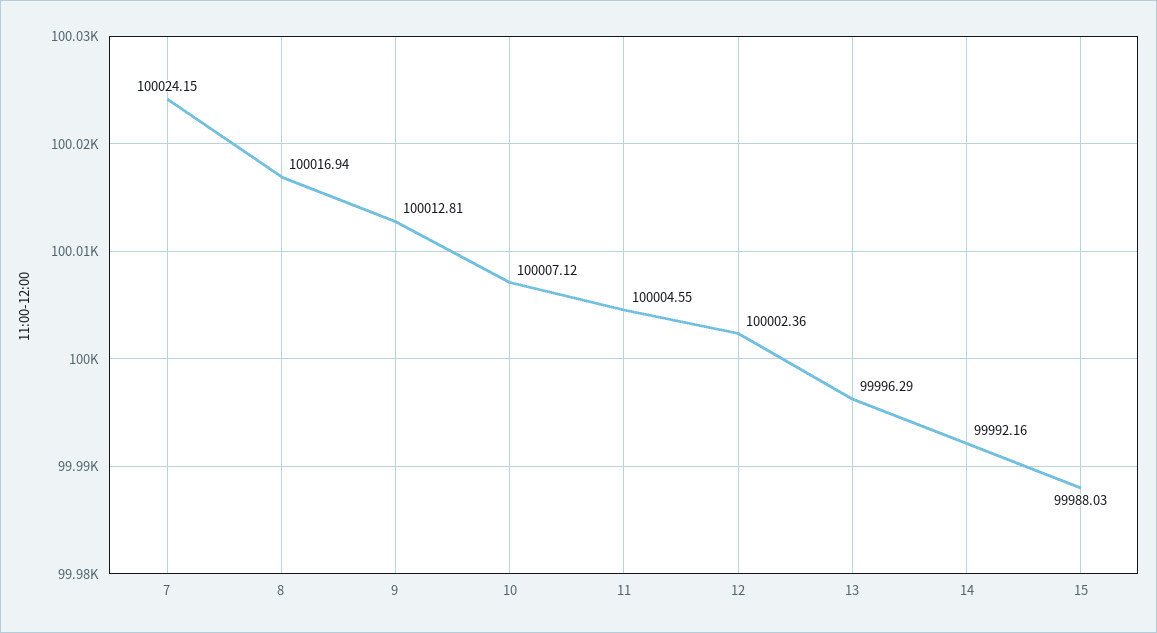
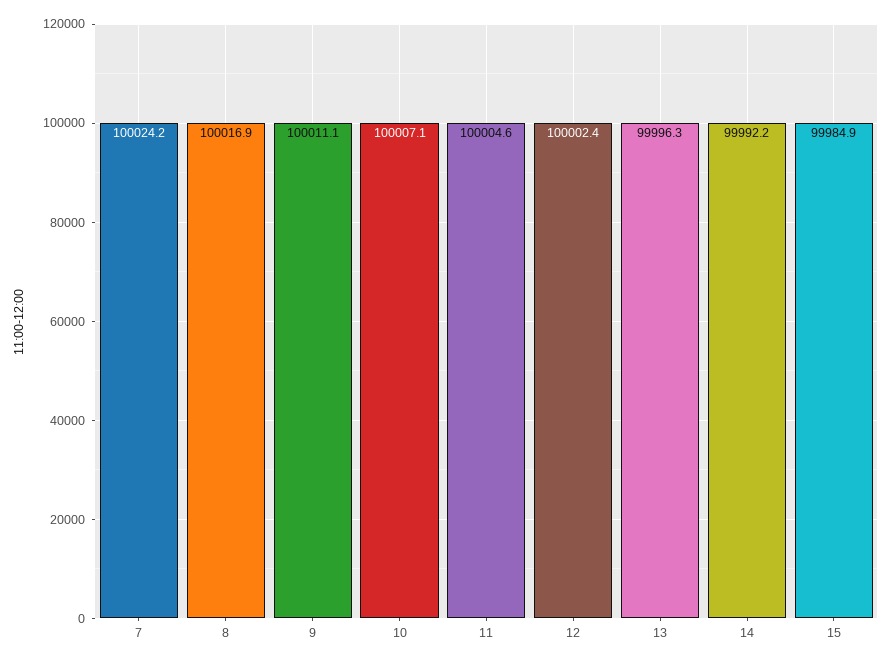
9: 100012.81 -> 100011.1
15: 99988.03 -> 99984.9

